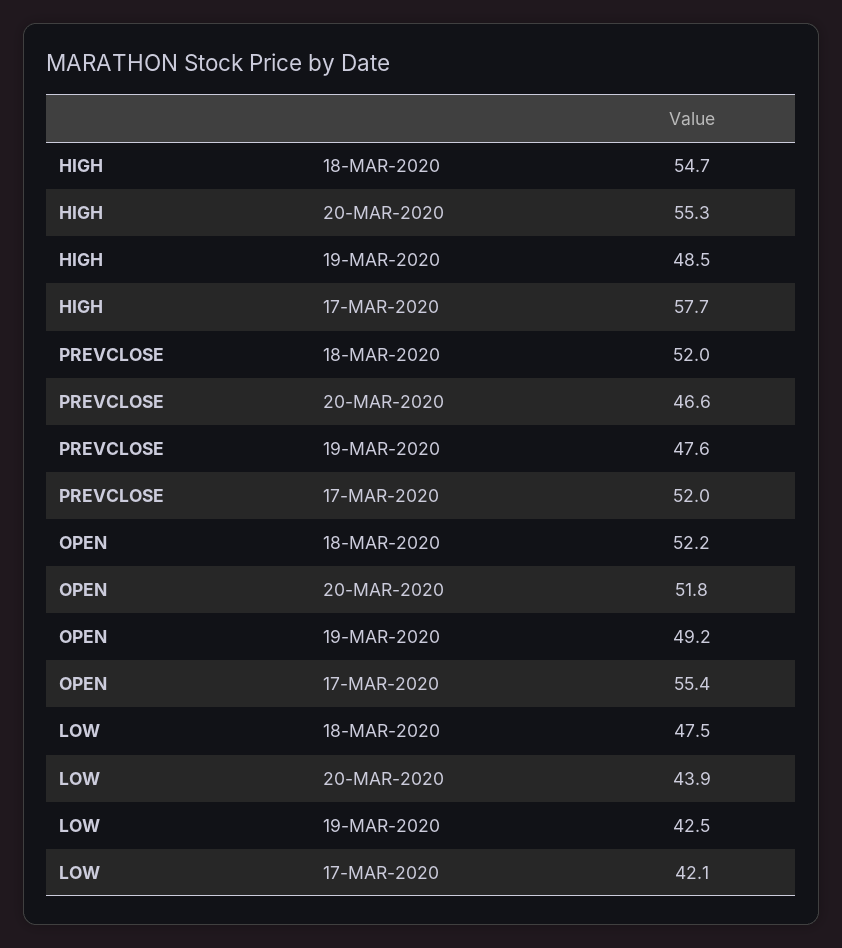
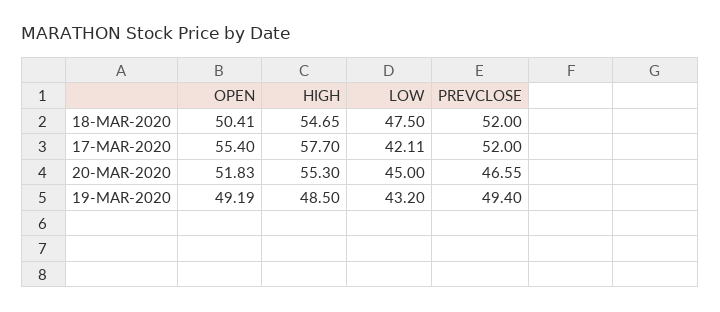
PREVCLOSE, 19-MAR-2020: 47.6 -> 49.4
OPEN, 18-MAR-2020: 52.2 -> 50.41
LOW, 20-MAR-2020: 43.9 -> 45
LOW, 19-MAR-2020: 42.5 -> 43.2

